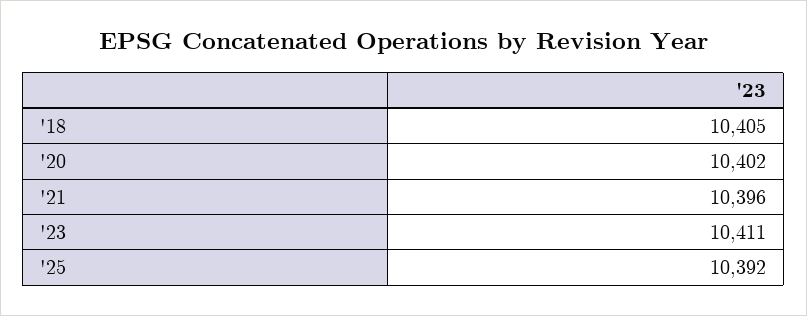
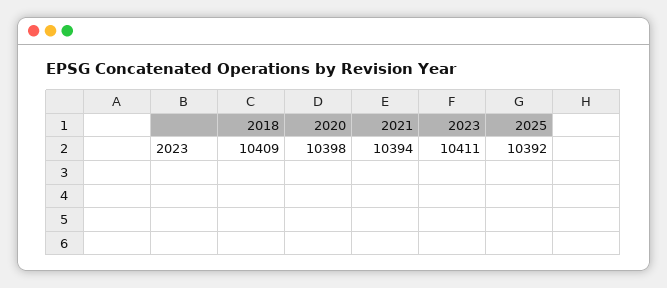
'18: 10405 -> 10409
'20: 10402 -> 10398
'21: 10396 -> 10394

